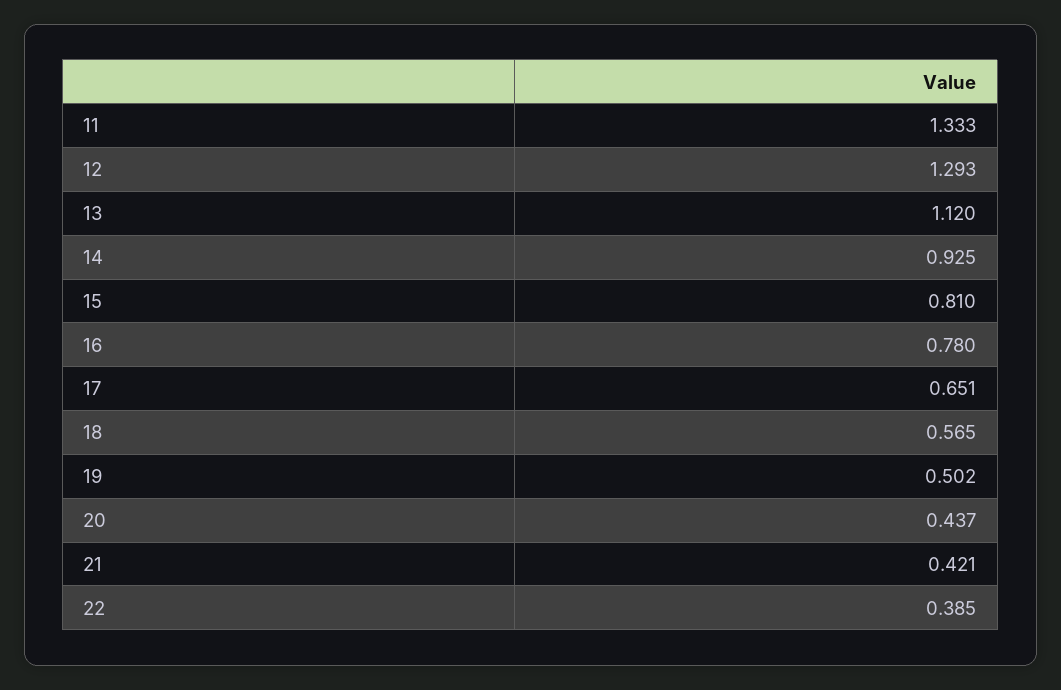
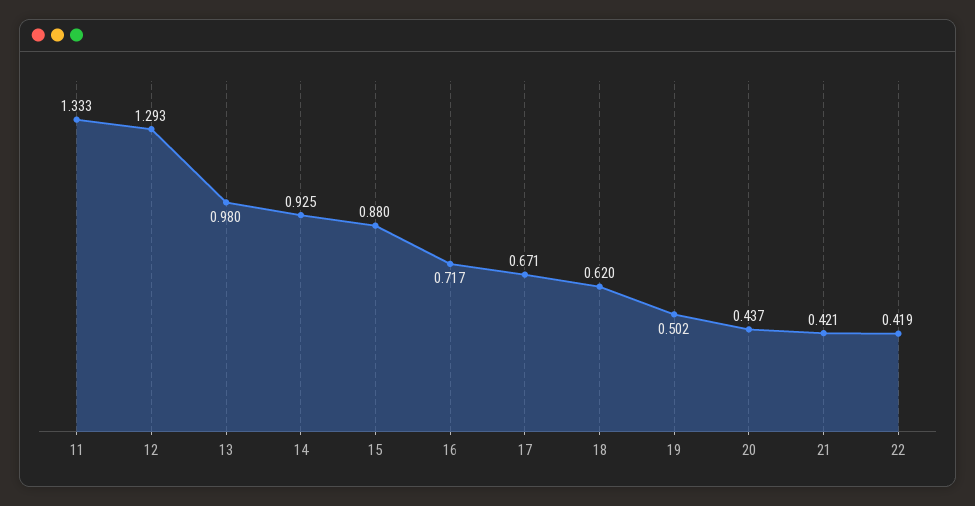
13: 1.12 -> 0.98
15: 0.81 -> 0.88
16: 0.78 -> 0.717
17: 0.651 -> 0.671
18: 0.565 -> 0.62
22: 0.385 -> 0.419

